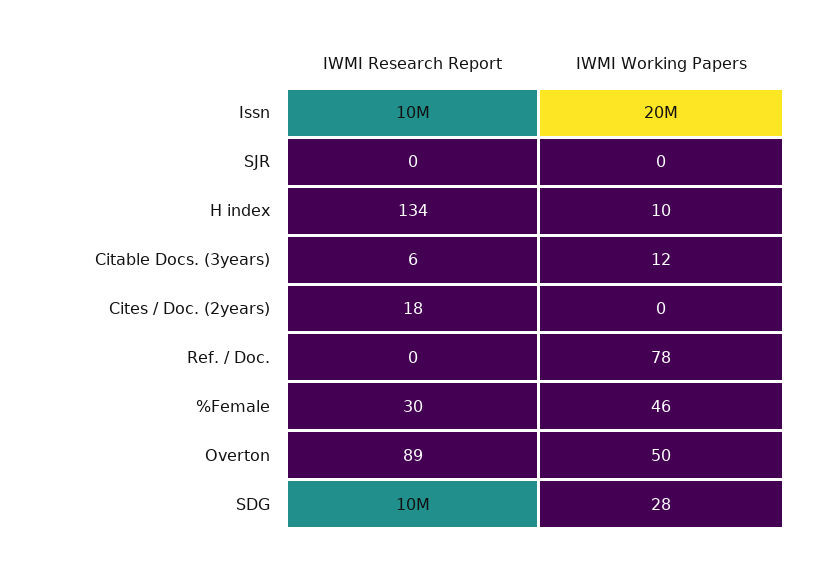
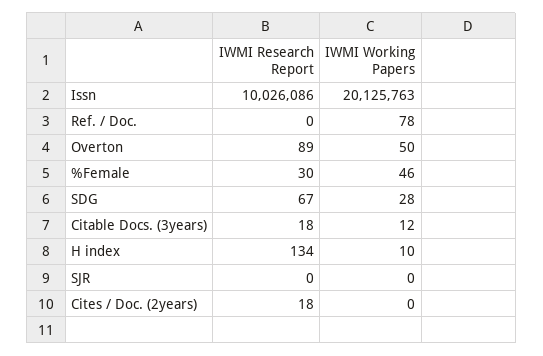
IWMI Research Report, Citable Docs. (3years): 6 -> 18
IWMI Research Report, SDG: 10000000 -> 67

